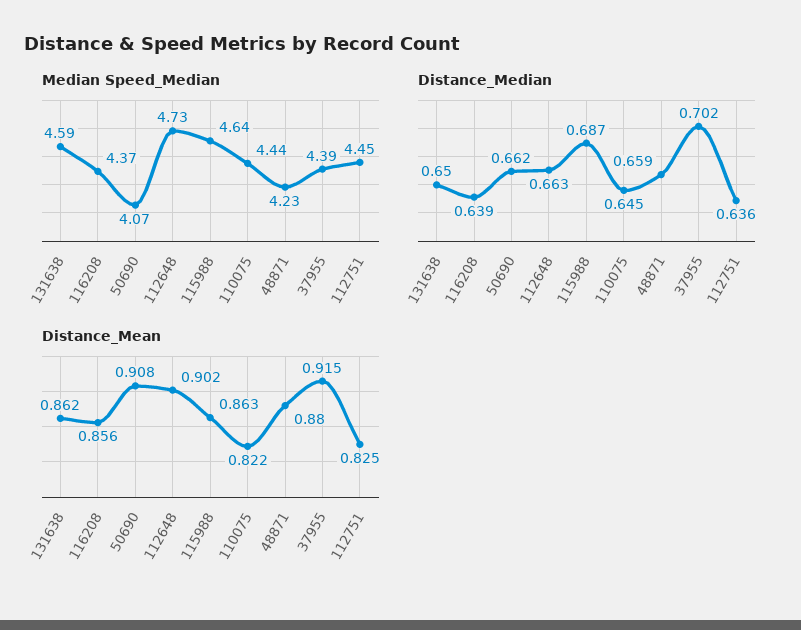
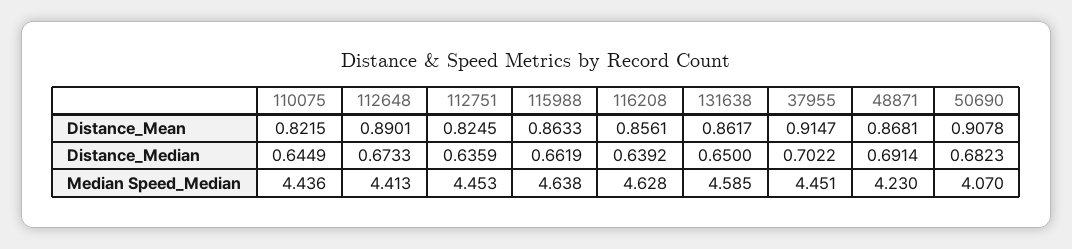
Median Speed_Median, 116208: 4.37 -> 4.628
Median Speed_Median, 112648: 4.73 -> 4.413
Median Speed_Median, 37955: 4.39 -> 4.451
Distance_Median, 50690: 0.662 -> 0.6823
Distance_Median, 112648: 0.663 -> 0.6733
Distance_Median, 115988: 0.687 -> 0.6619
Distance_Median, 48871: 0.659 -> 0.6914
Distance_Mean, 112648: 0.902 -> 0.8901
Distance_Mean, 48871: 0.88 -> 0.8681

